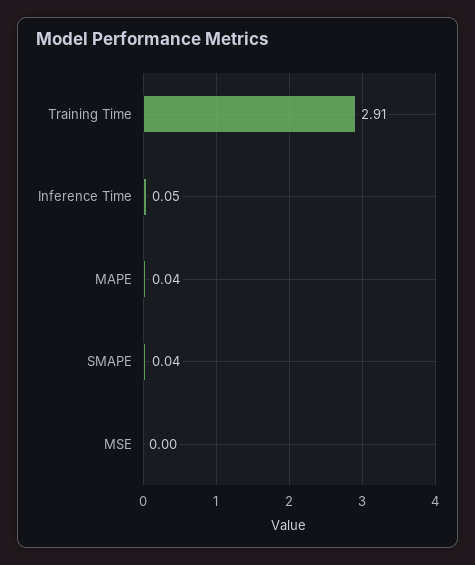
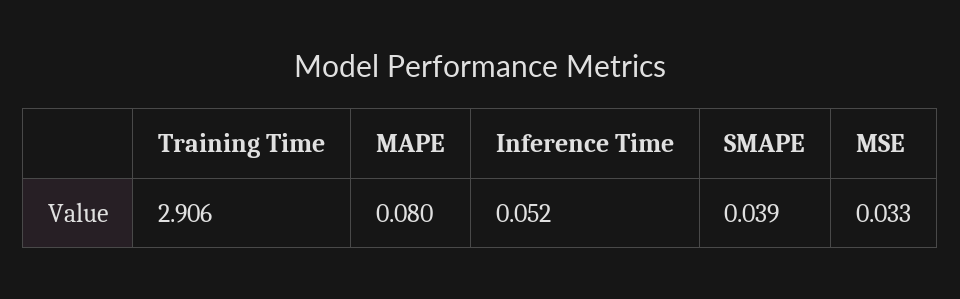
MAPE: 0.04 -> 0.08
MSE: 0 -> 0.033

